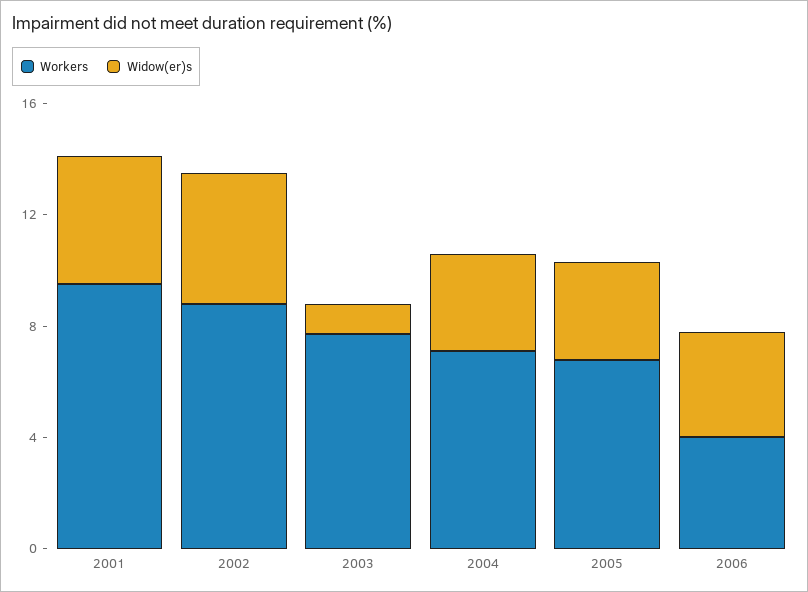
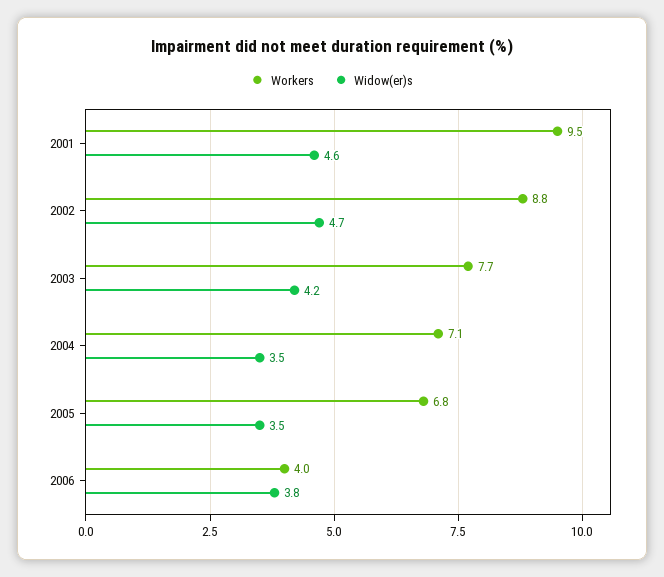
Widow(er)s, 2003: 1 -> 4.2

